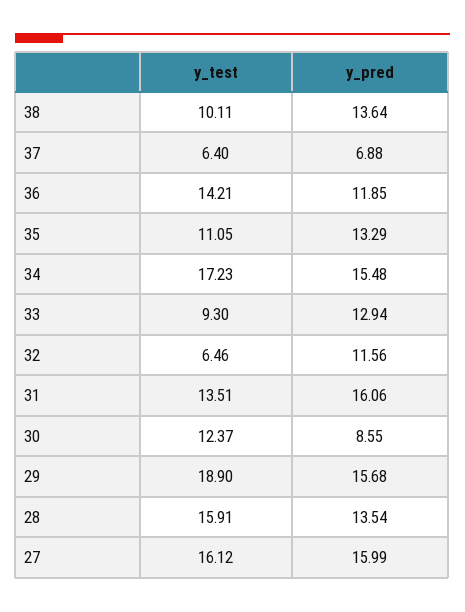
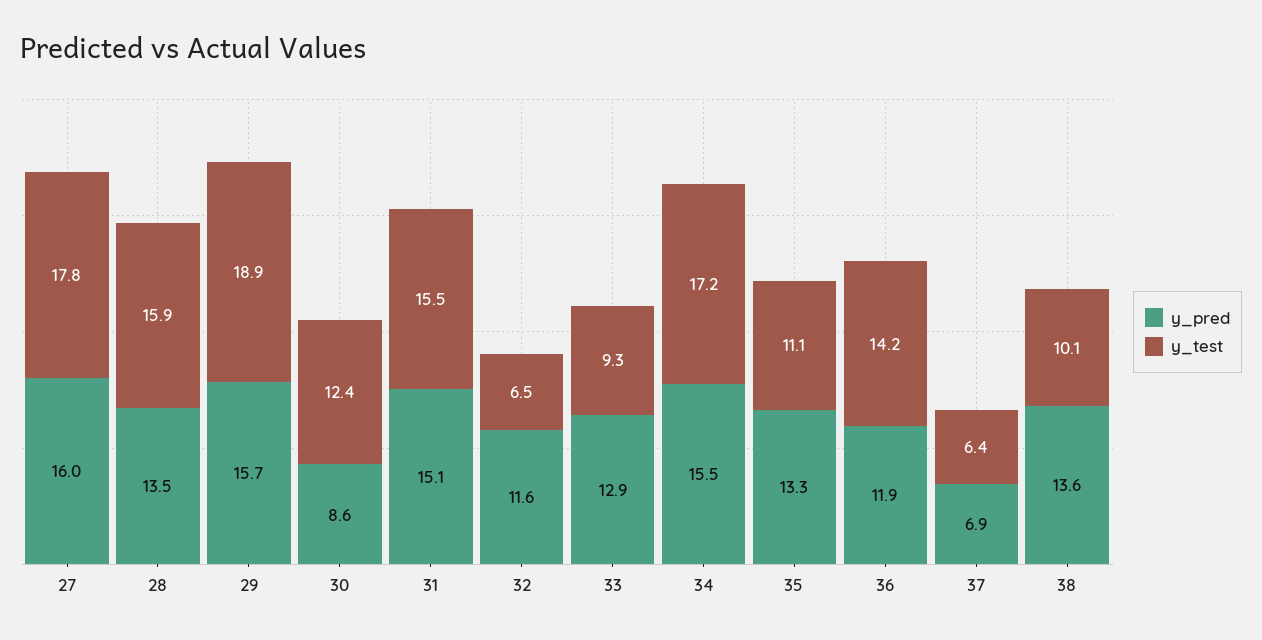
y_test, 31: 13.51 -> 15.5
y_pred, 31: 16.06 -> 15.1
y_test, 27: 16.12 -> 17.8

